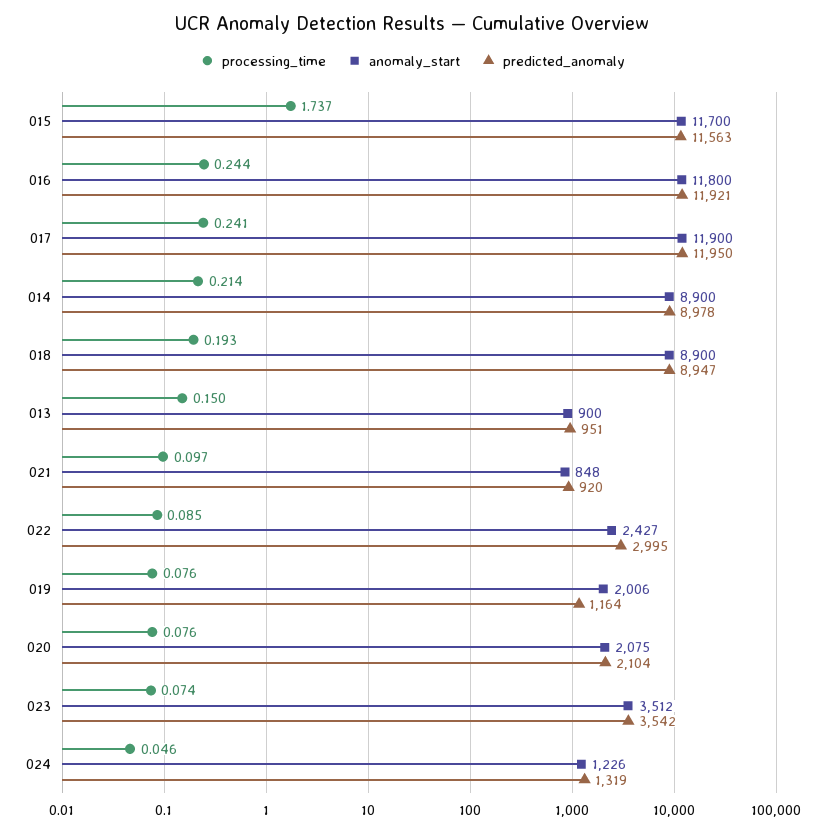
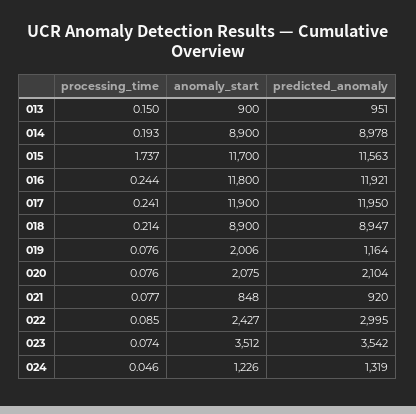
processing_time, 014: 0.214 -> 0.193
processing_time, 018: 0.193 -> 0.214
processing_time, 021: 0.097 -> 0.077

